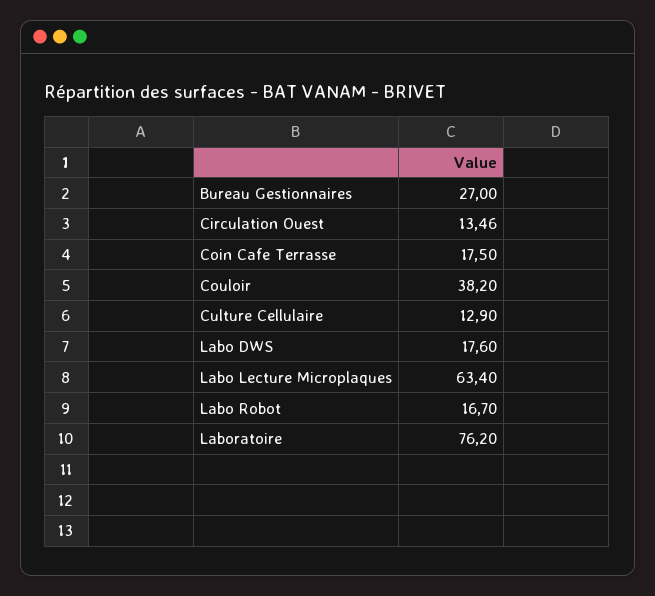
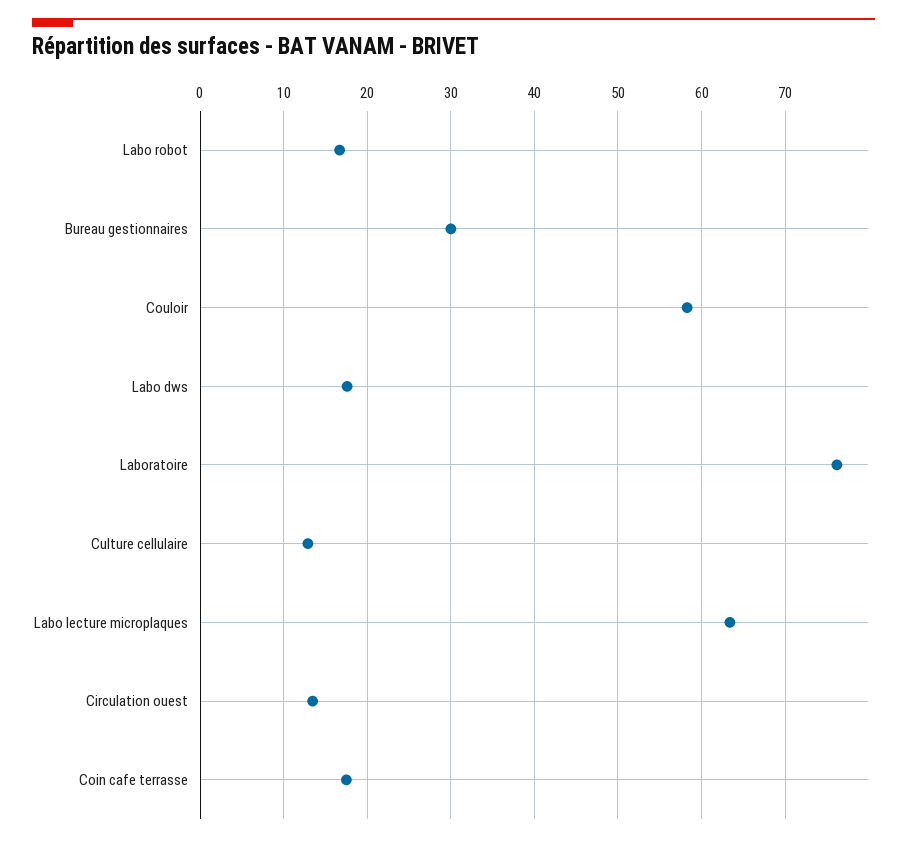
Bureau Gestionnaires: 27 -> 30
Couloir: 38.2 -> 58

